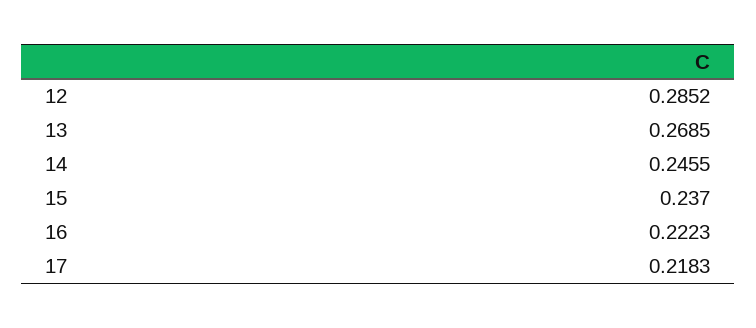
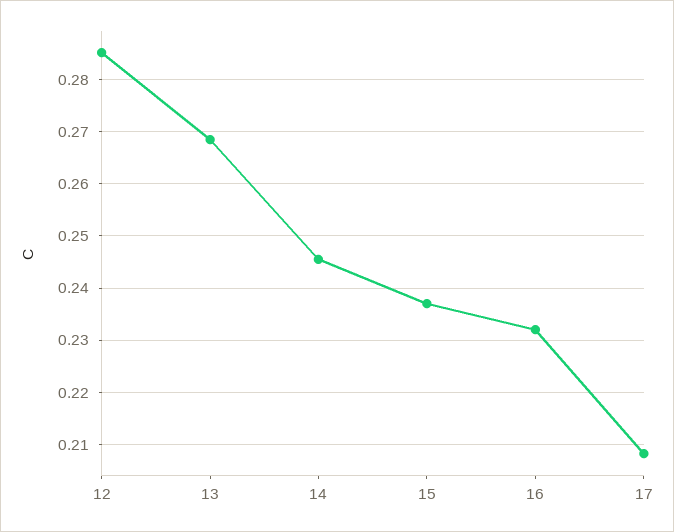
16: 0.2223 -> 0.232
17: 0.2183 -> 0.208

